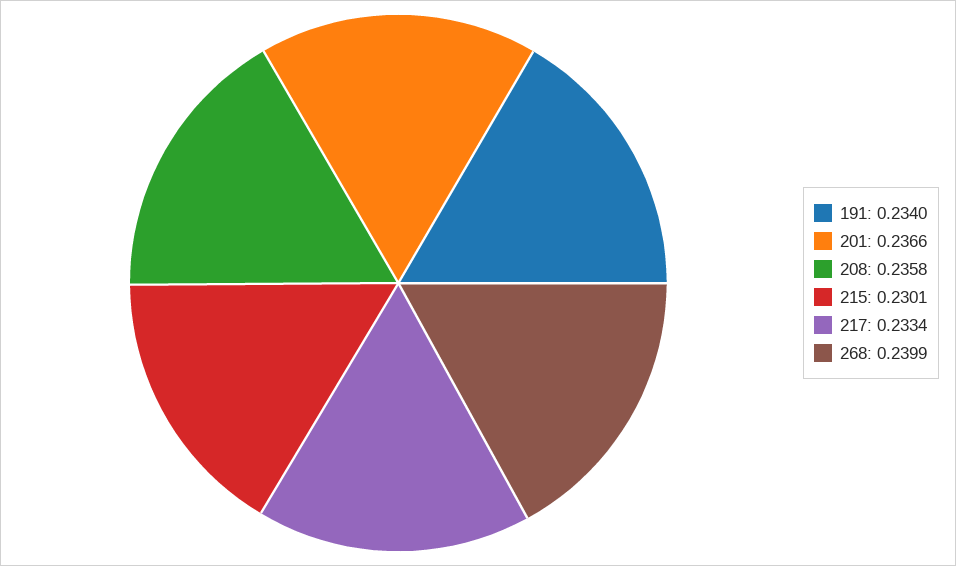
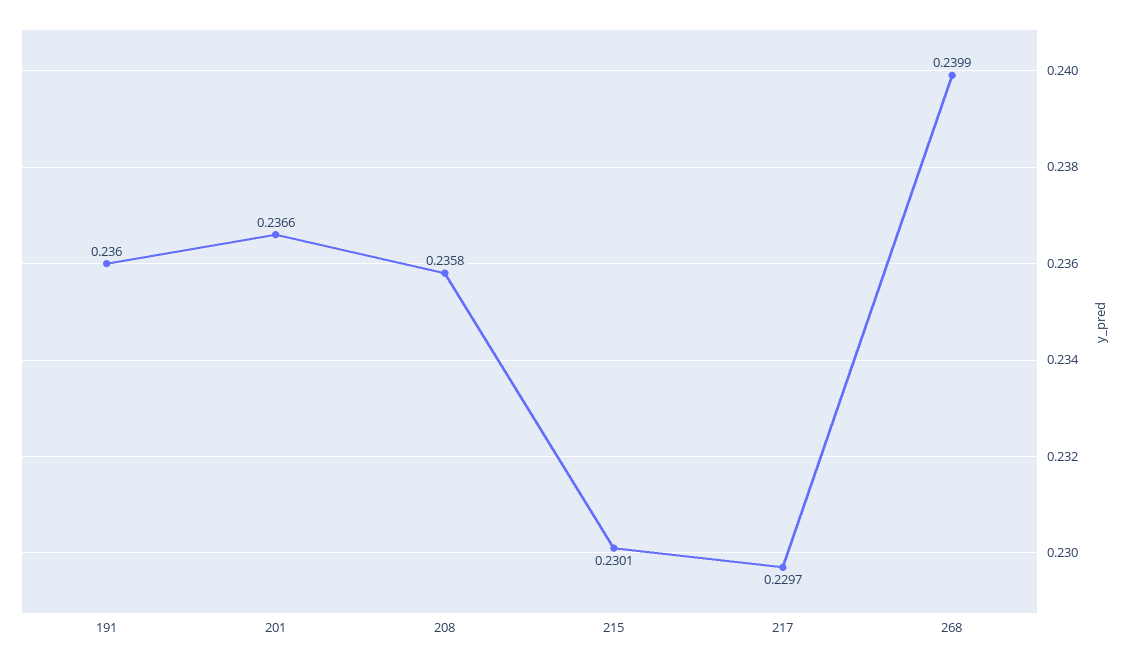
191: 0.234 -> 0.236
217: 0.2334 -> 0.2297

